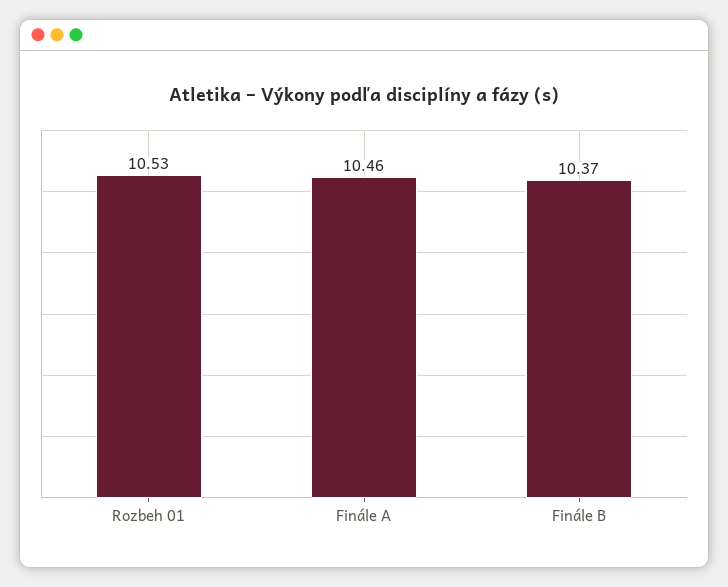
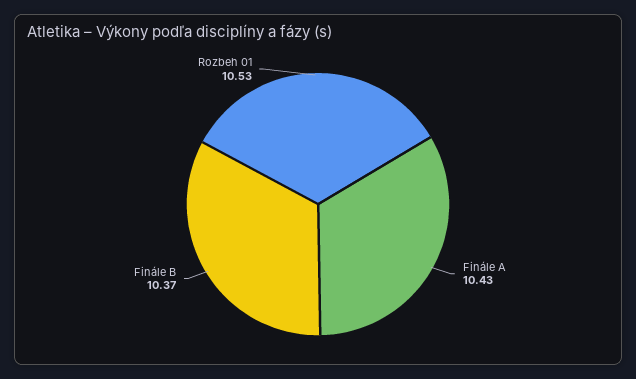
Finále A: 10.46 -> 10.43

